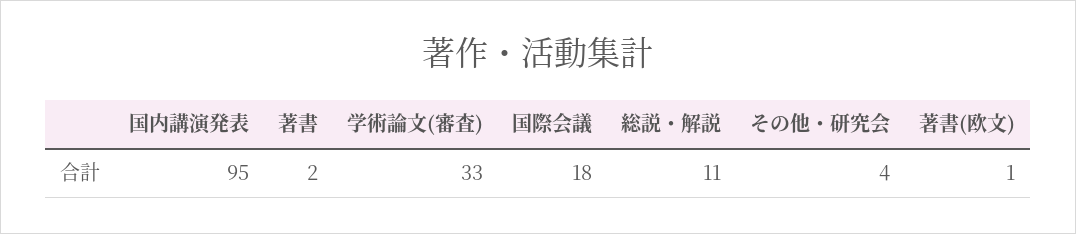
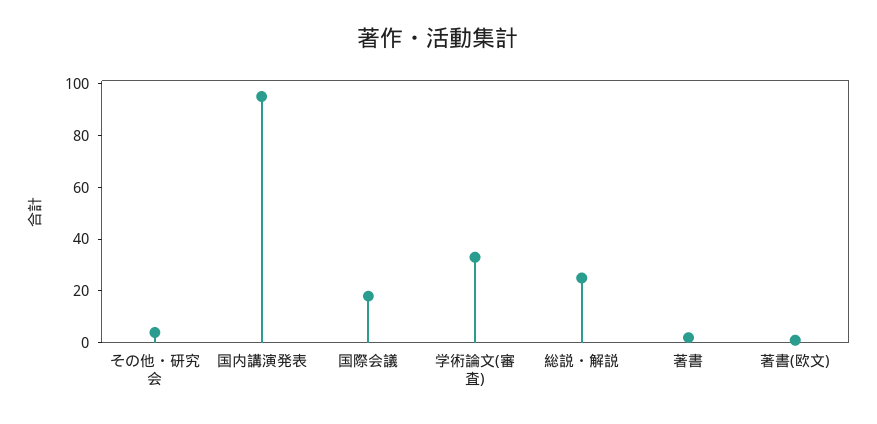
総説・解説: 11 -> 25

